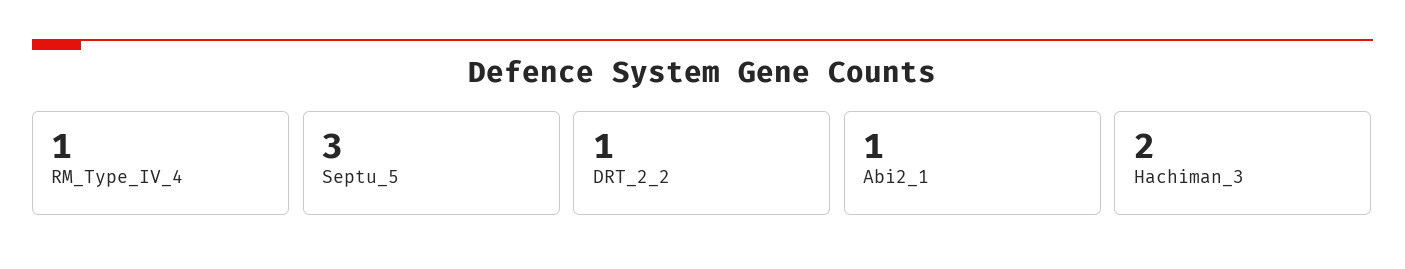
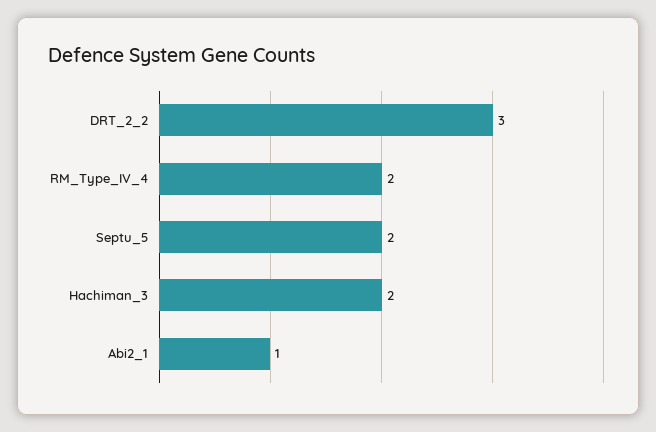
RM_Type_IV_4: 1 -> 2
Septu_5: 3 -> 2
DRT_2_2: 1 -> 3

